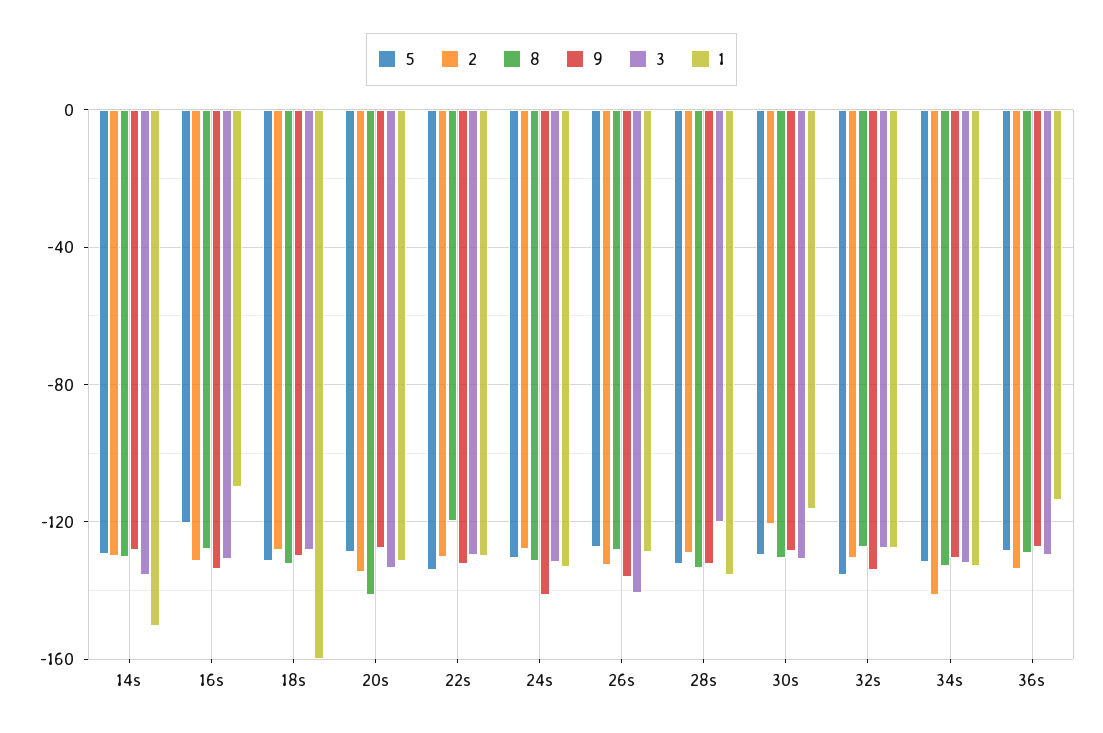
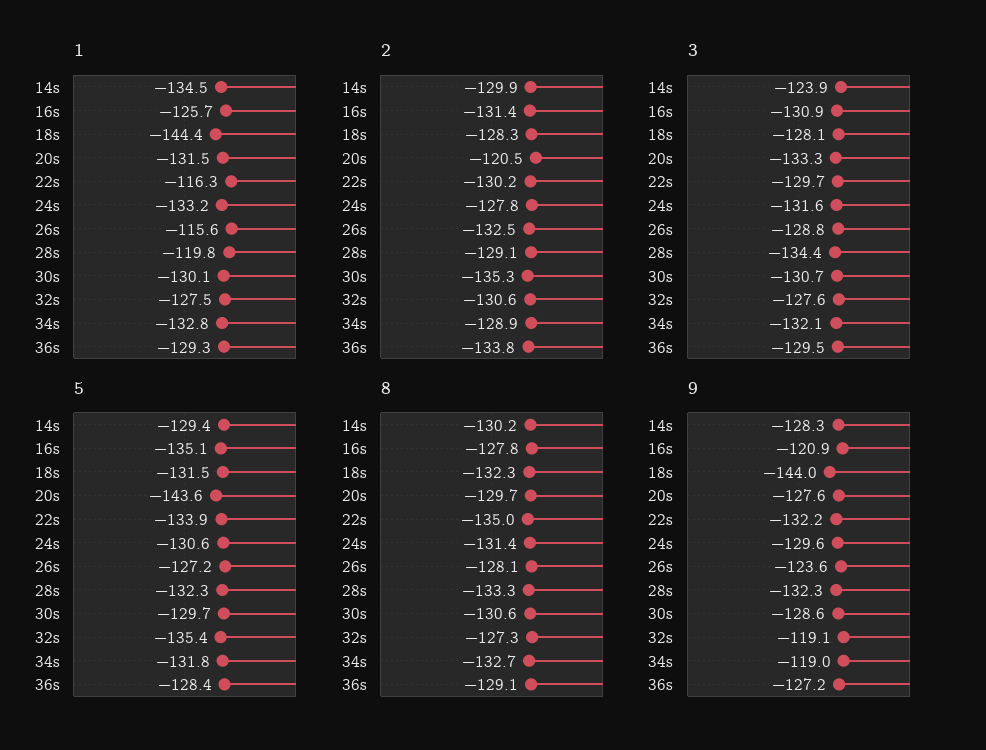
3, 14s: -135 -> -123.9
1, 14s: -150 -> -134.5
5, 16s: -120 -> -135.1
9, 16s: -135 -> -120.9
1, 16s: -110 -> -125.7
9, 18s: -130 -> -144
1, 18s: -160 -> -144.4
5, 20s: -130 -> -143.6
2, 20s: -135 -> -120.5
8, 20s: -140 -> -129.7
8, 22s: -120 -> -135
1, 22s: -130 -> -116.3
9, 24s: -140 -> -129.6
9, 26s: -135 -> -123.6
3, 26s: -140 -> -128.8
1, 26s: -130 -> -115.6
3, 28s: -120 -> -134.4
1, 28s: -135 -> -119.8
2, 30s: -120 -> -135.3
1, 30s: -115 -> -130.1
9, 32s: -135 -> -119.1
2, 34s: -140 -> -128.9
9, 34s: -130 -> -119
1, 36s: -115 -> -129.3

